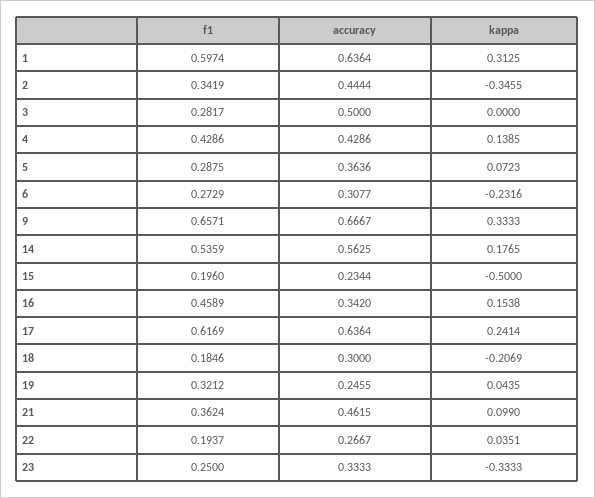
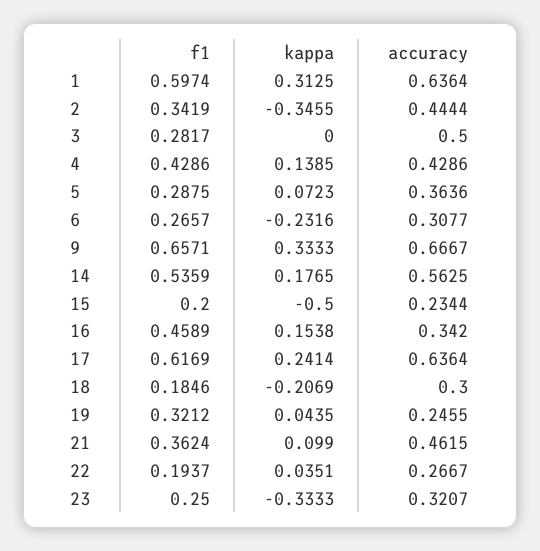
f1, 6: 0.2729 -> 0.2657
f1, 15: 0.196 -> 0.2
accuracy, 23: 0.3333 -> 0.3207

